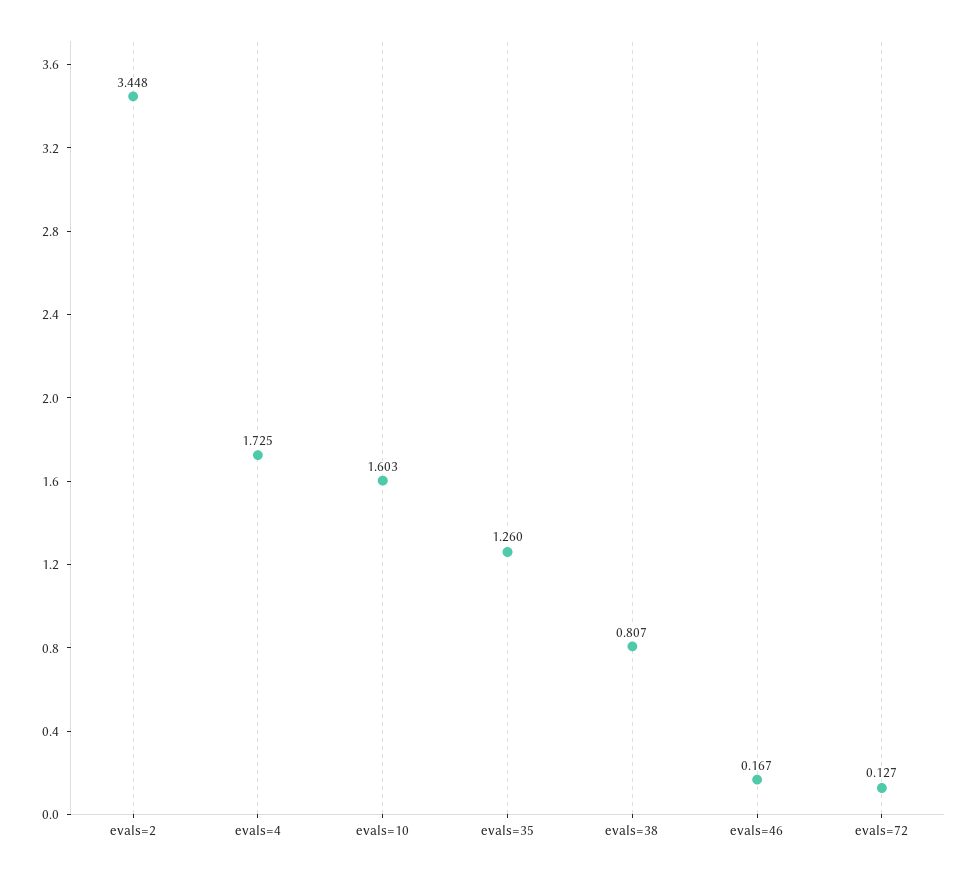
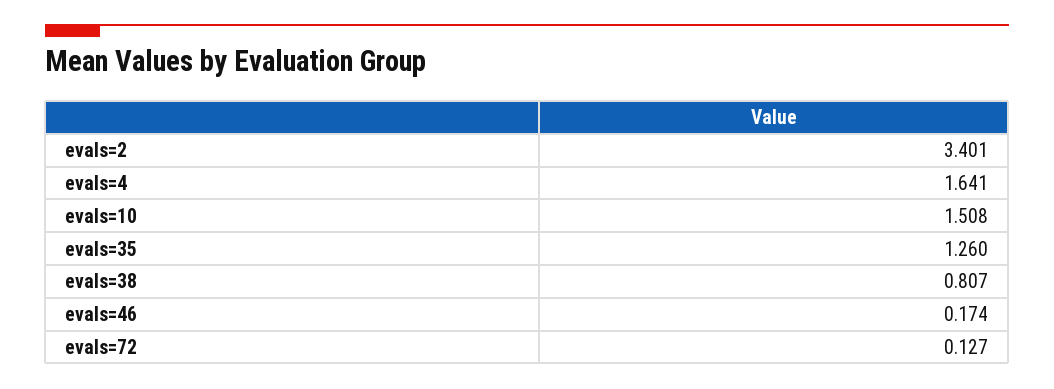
evals=2: 3.448 -> 3.401
evals=4: 1.725 -> 1.641
evals=10: 1.603 -> 1.508
evals=46: 0.167 -> 0.174

